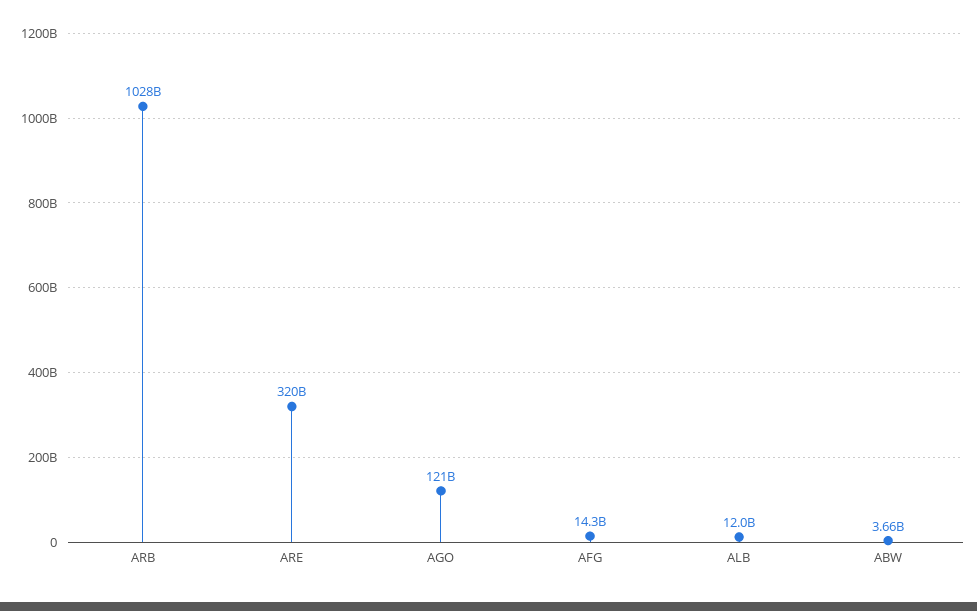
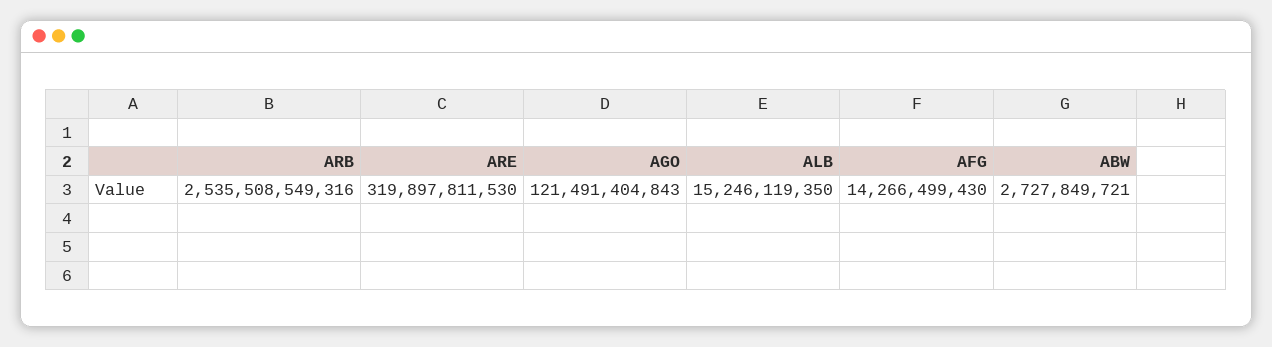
ARB: 1028000000000 -> 2535508549316
ALB: 12000000000 -> 15246119350
ABW: 3660000000 -> 2727849721

